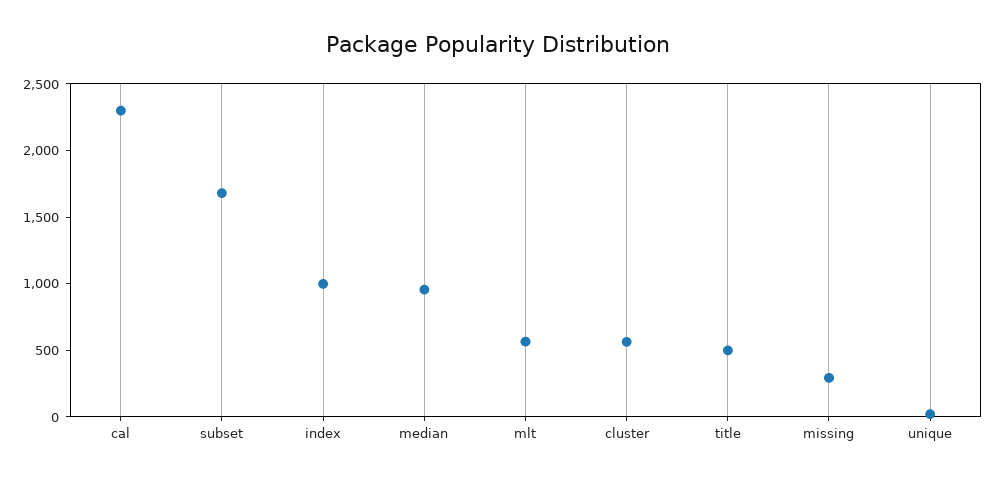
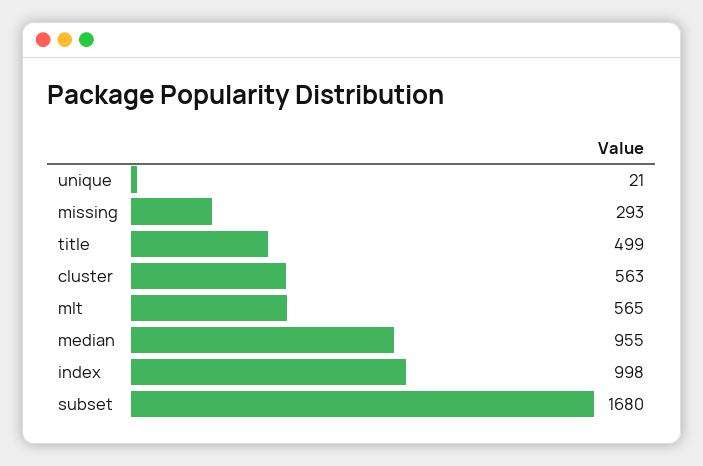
cal: 2300 -> none

